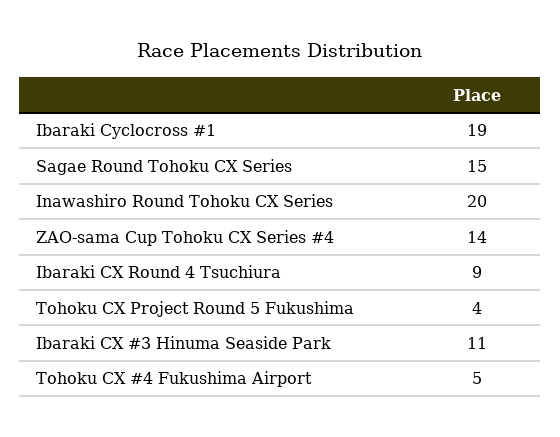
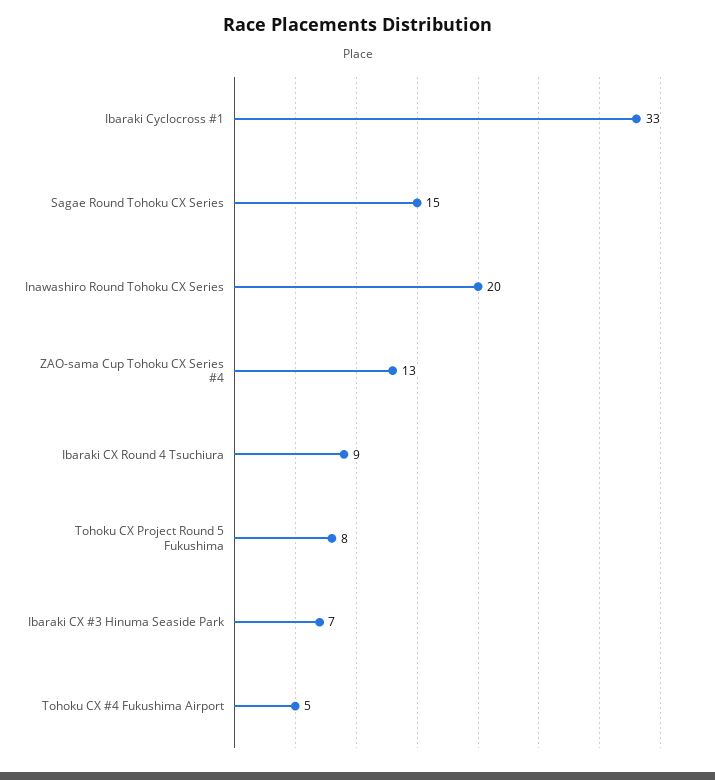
Ibaraki Cyclocross #1: 19 -> 33
ZAO-sama Cup Tohoku CX Series #4: 14 -> 13
Tohoku CX Project Round 5 Fukushima: 4 -> 8
Ibaraki CX #3 Hinuma Seaside Park: 11 -> 7

